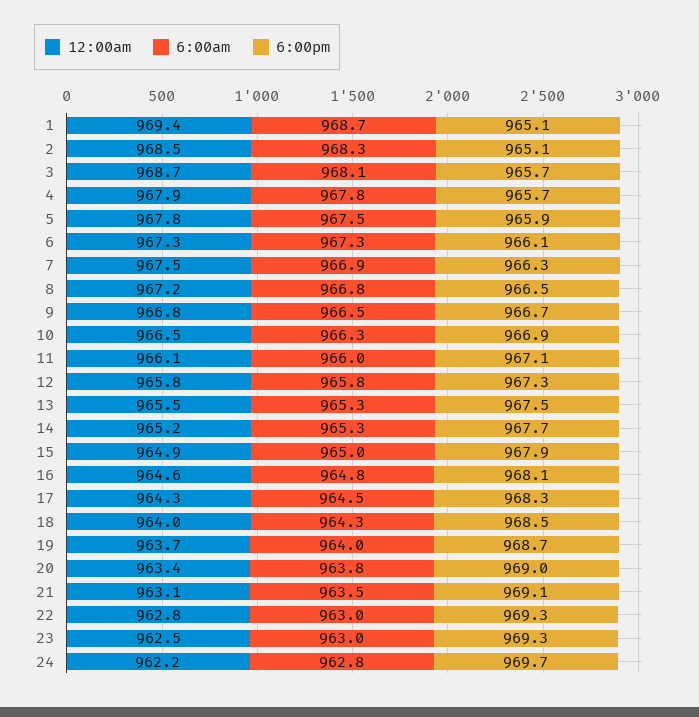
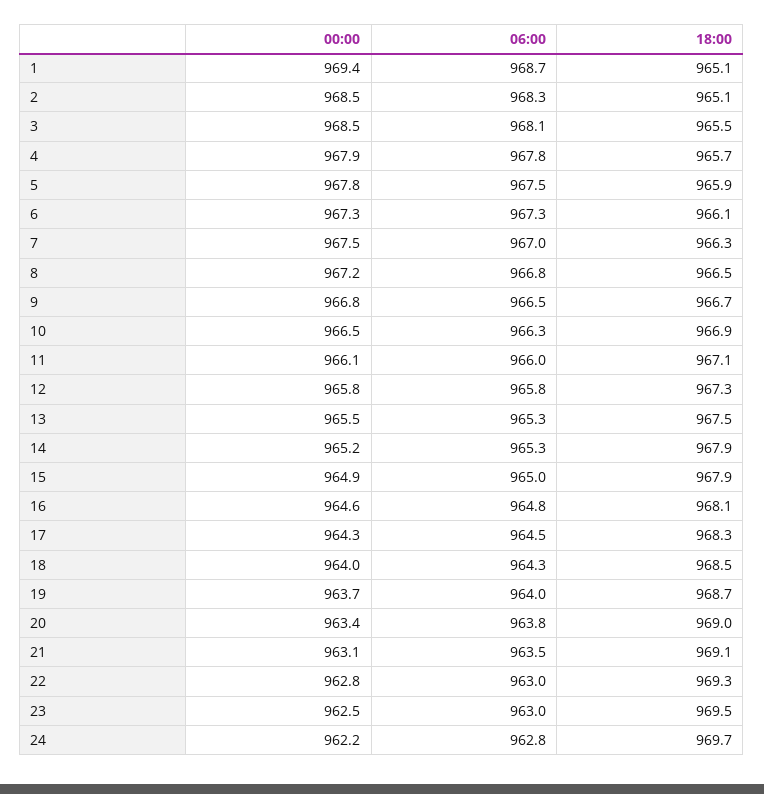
12:00am, 3: 968.7 -> 968.5
6:00pm, 3: 965.7 -> 965.5
6:00am, 7: 966.9 -> 967
6:00pm, 14: 967.7 -> 967.9
6:00pm, 23: 969.3 -> 969.5

